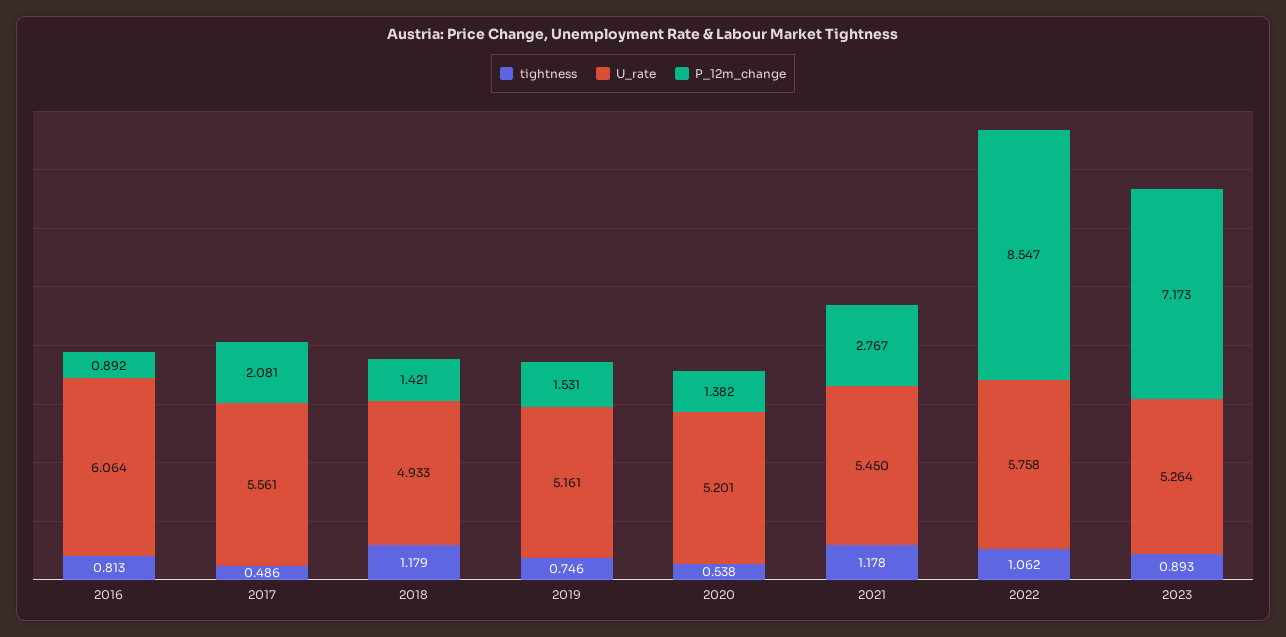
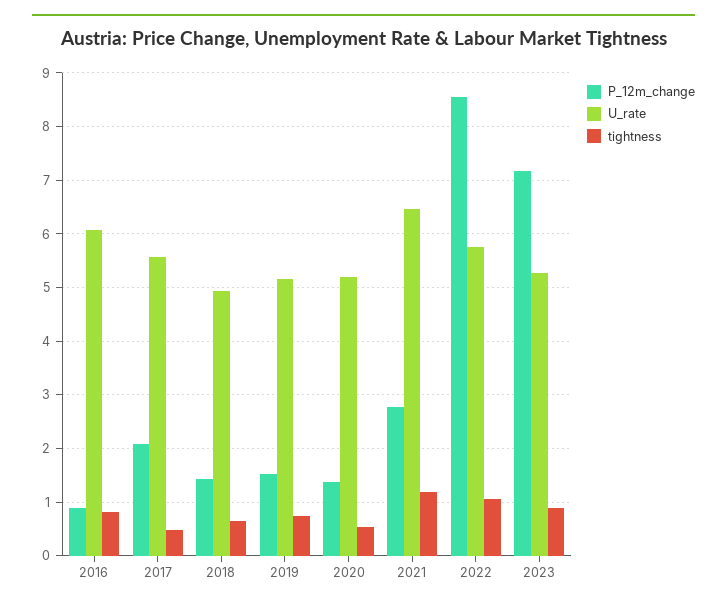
tightness, 2018: 1.179 -> 0.6
U_rate, 2021: 5.45 -> 6.4

